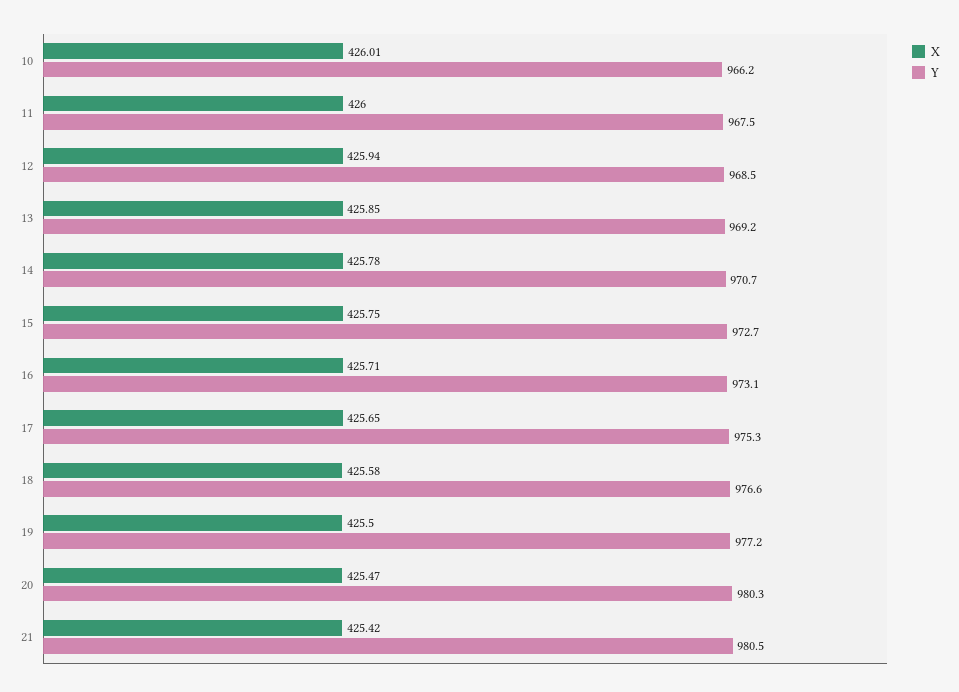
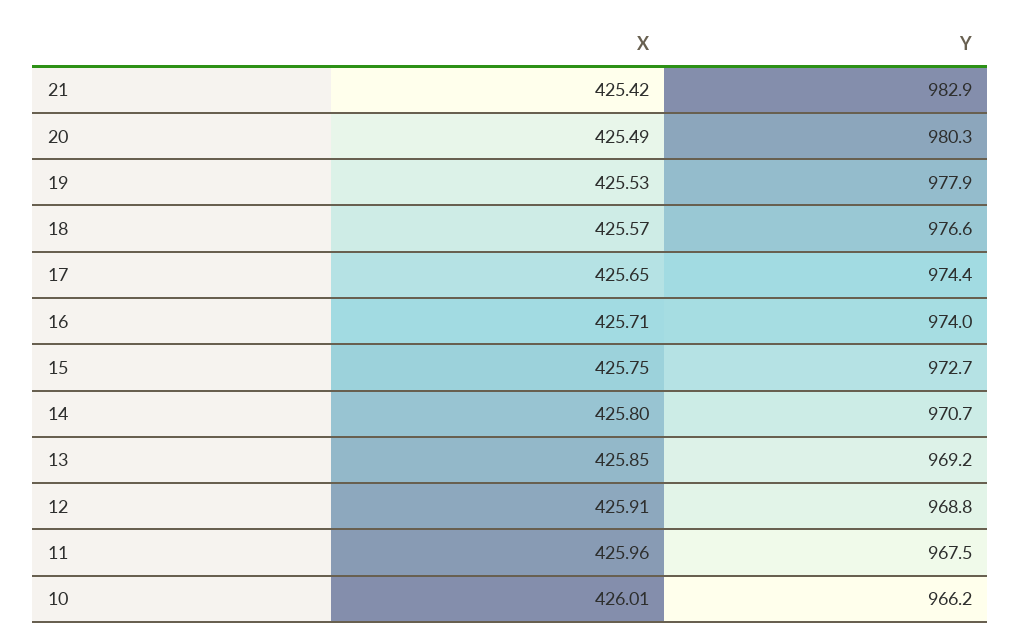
X, 11: 426 -> 425.96
X, 12: 425.94 -> 425.91
Y, 12: 968.5 -> 968.8
X, 14: 425.78 -> 425.8
Y, 16: 973.1 -> 974
Y, 17: 975.3 -> 974.4
X, 18: 425.58 -> 425.57
X, 19: 425.5 -> 425.53
Y, 19: 977.2 -> 977.9
X, 20: 425.47 -> 425.49
Y, 21: 980.5 -> 982.9

